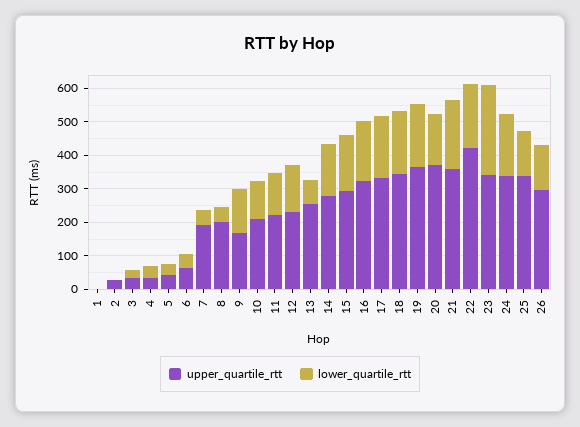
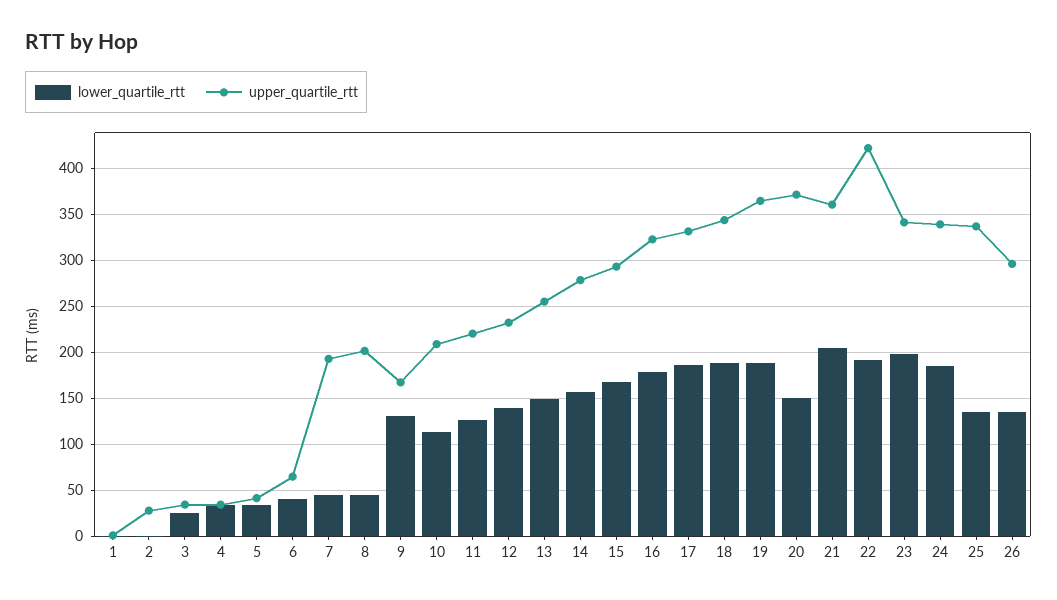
lower_quartile_rtt, 13: 75 -> 150
lower_quartile_rtt, 23: 275 -> 200

